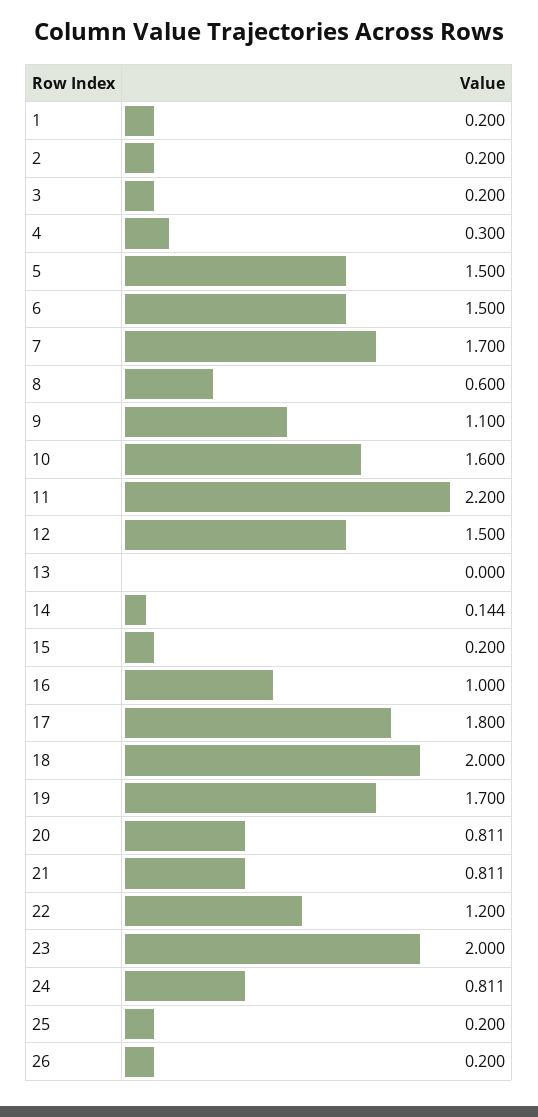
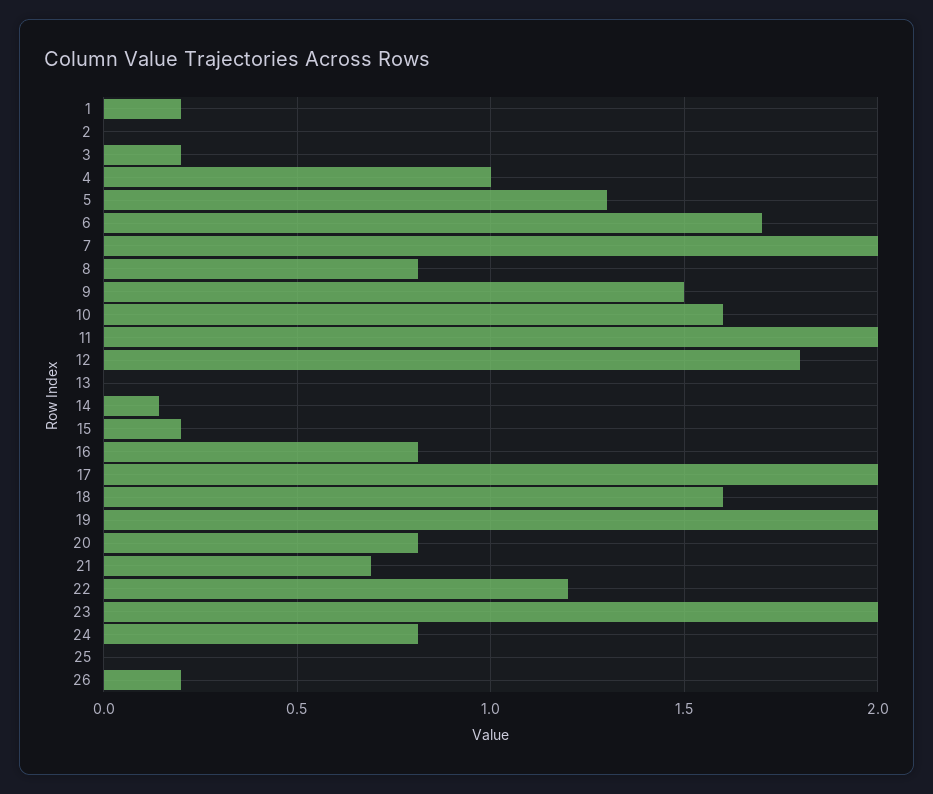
2: 0.2 -> 0
4: 0.3 -> 1
5: 1.5 -> 1.3
6: 1.5 -> 1.7
7: 1.7 -> 2
8: 0.6 -> 0.8
9: 1.1 -> 1.5
11: 2.2 -> 2
12: 1.5 -> 1.8
16: 1 -> 0.8
17: 1.8 -> 2
18: 2 -> 1.6
19: 1.7 -> 2
21: 0.811 -> 0.7
25: 0.2 -> 0

